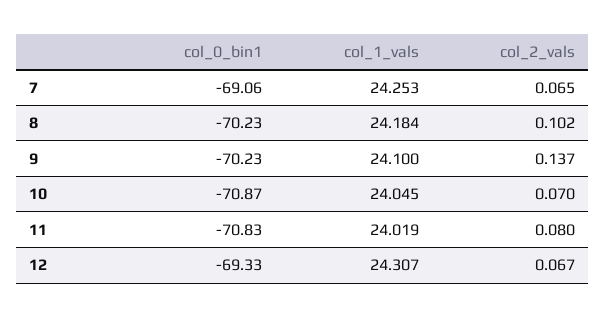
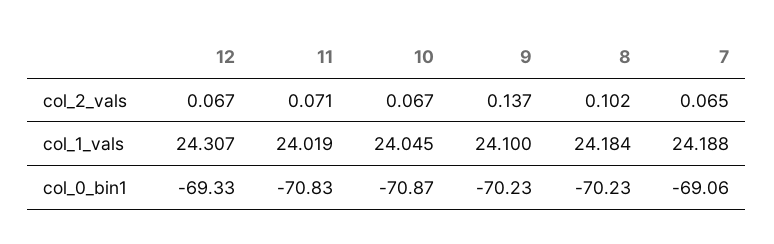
col_1_vals, 7: 24.253 -> 24.188
col_2_vals, 10: 0.07 -> 0.067
col_2_vals, 11: 0.08 -> 0.071

